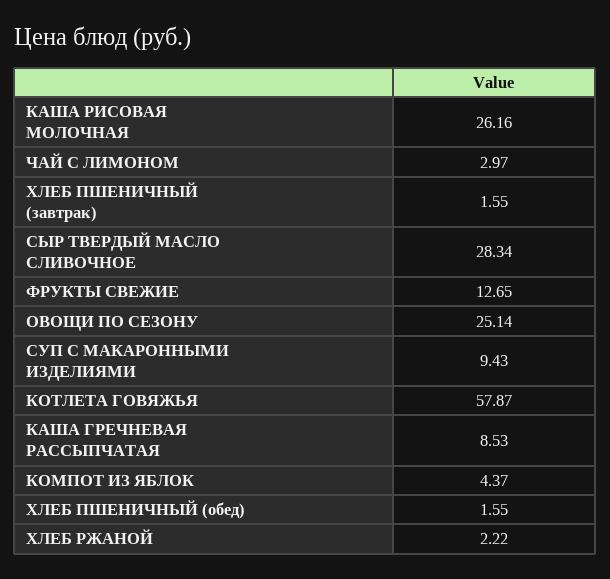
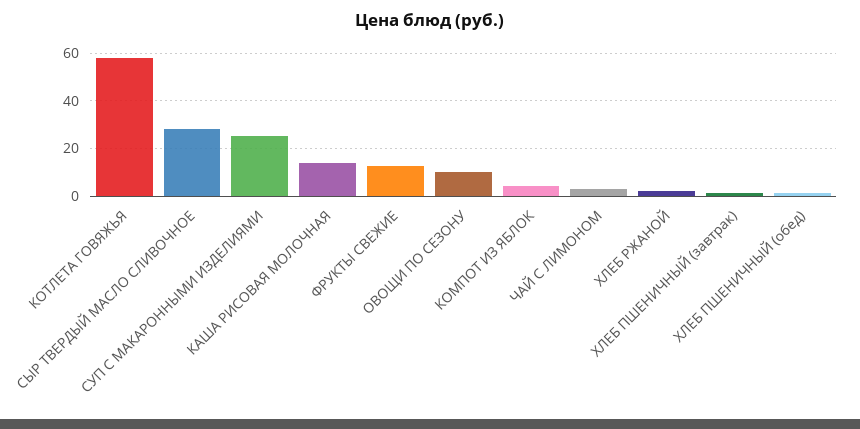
КАША РИСОВАЯ МОЛОЧНАЯ: 26.16 -> 15
ОВОЩИ ПО СЕЗОНУ: 25.14 -> 10
СУП С МАКАРОННЫМИ ИЗДЕЛИЯМИ: 9.43 -> 25
КАША ГРЕЧНЕВАЯ РАССЫПЧАТАЯ: 8.53 -> none

